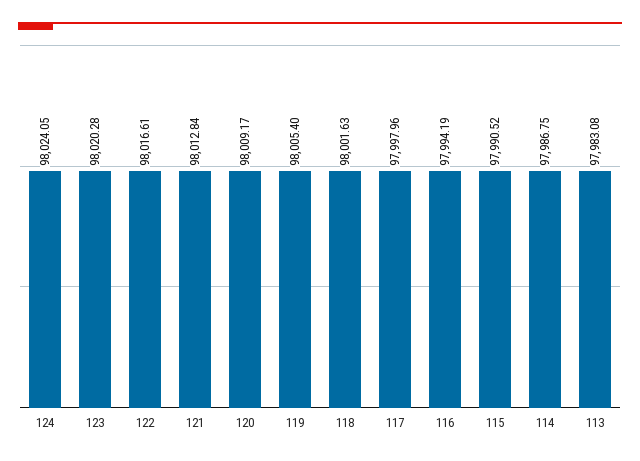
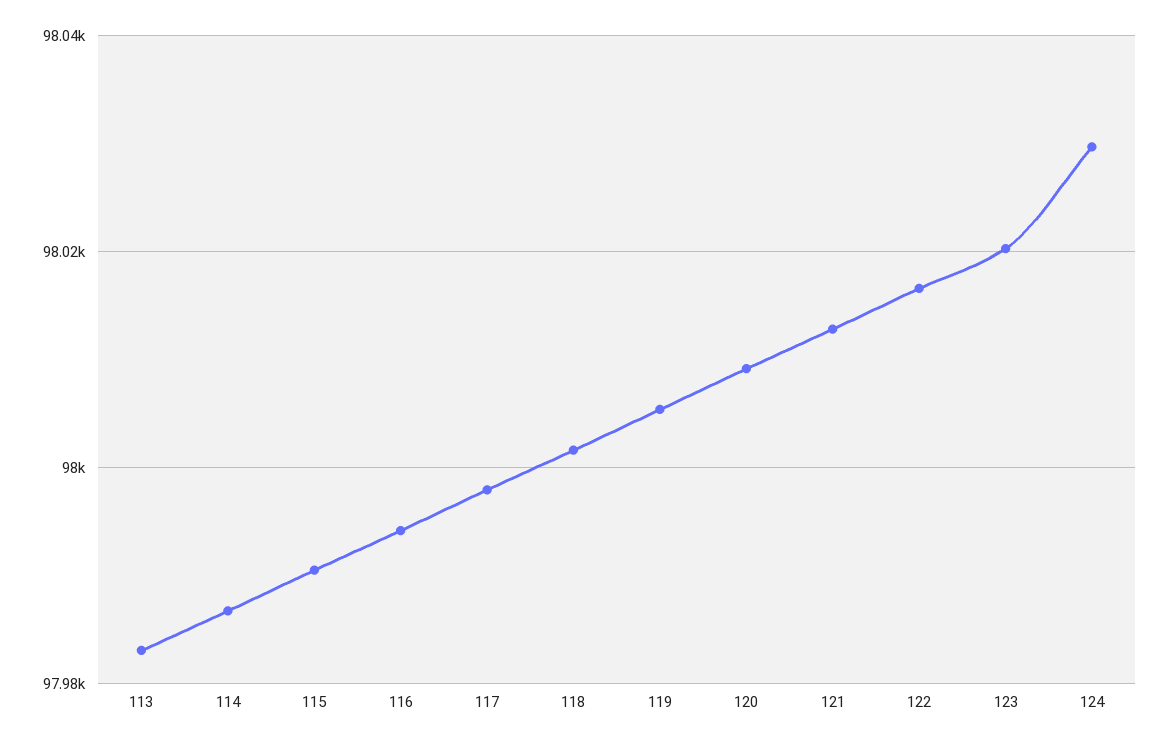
124: 98024.05 -> 98030

